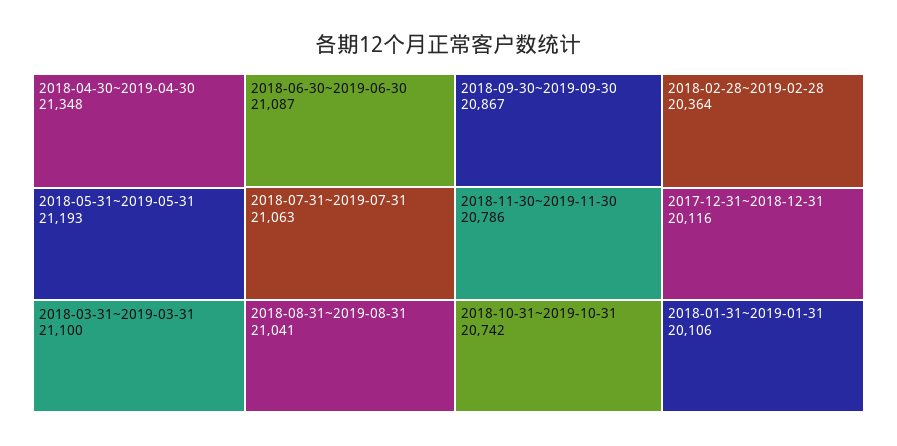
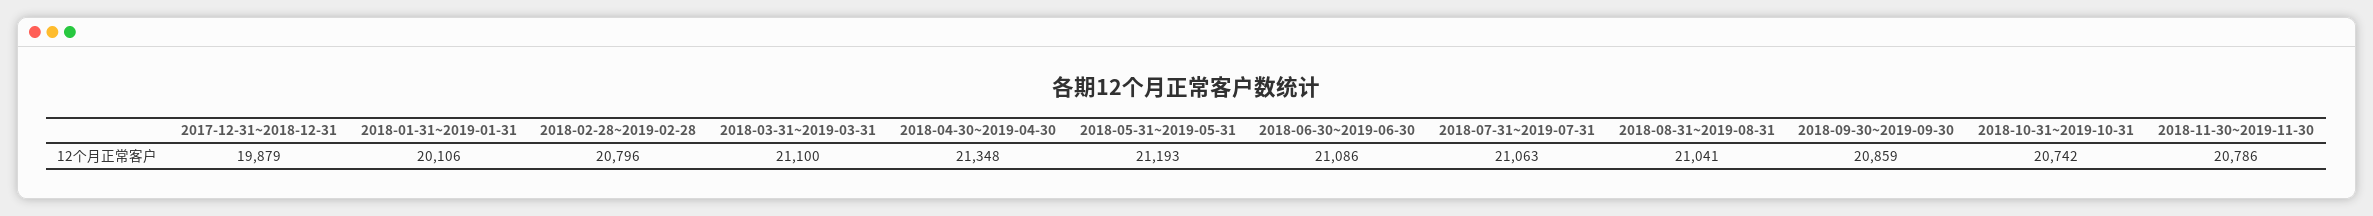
2018-06-30~2019-06-30: 21087 -> 21086
2018-09-30~2019-09-30: 20867 -> 20859
2018-02-28~2019-02-28: 20364 -> 20796
2017-12-31~2018-12-31: 20116 -> 19879

